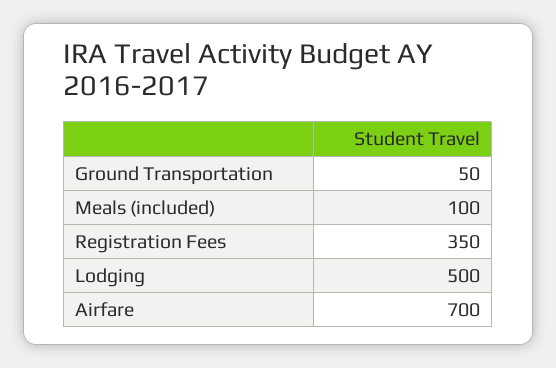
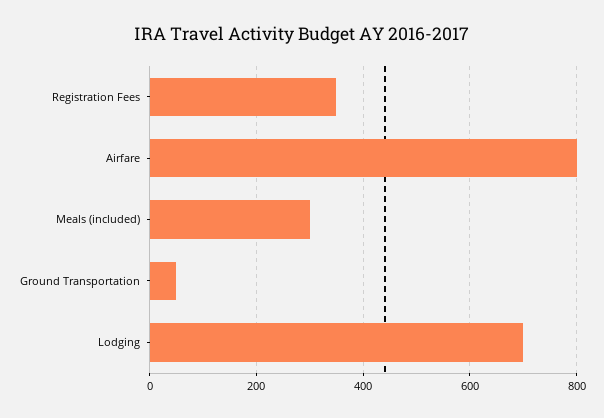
Meals (included): 100 -> 300
Lodging: 500 -> 700
Airfare: 700 -> 800

